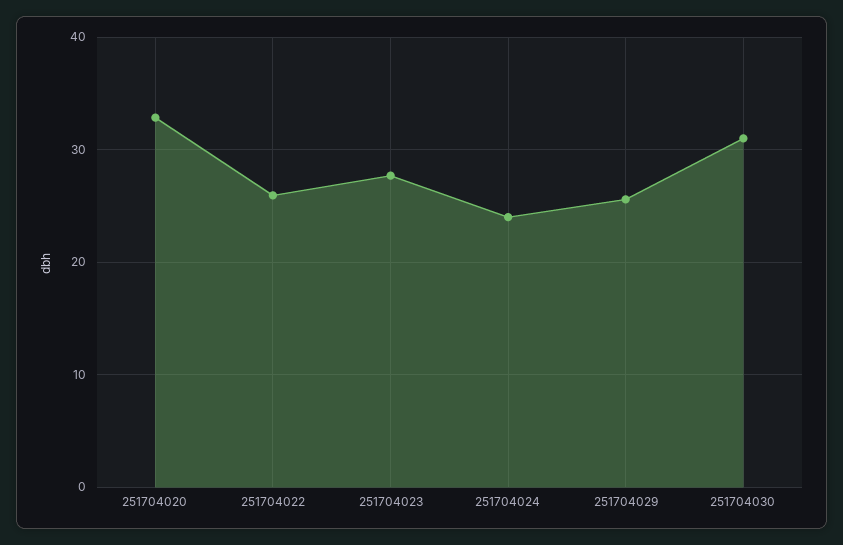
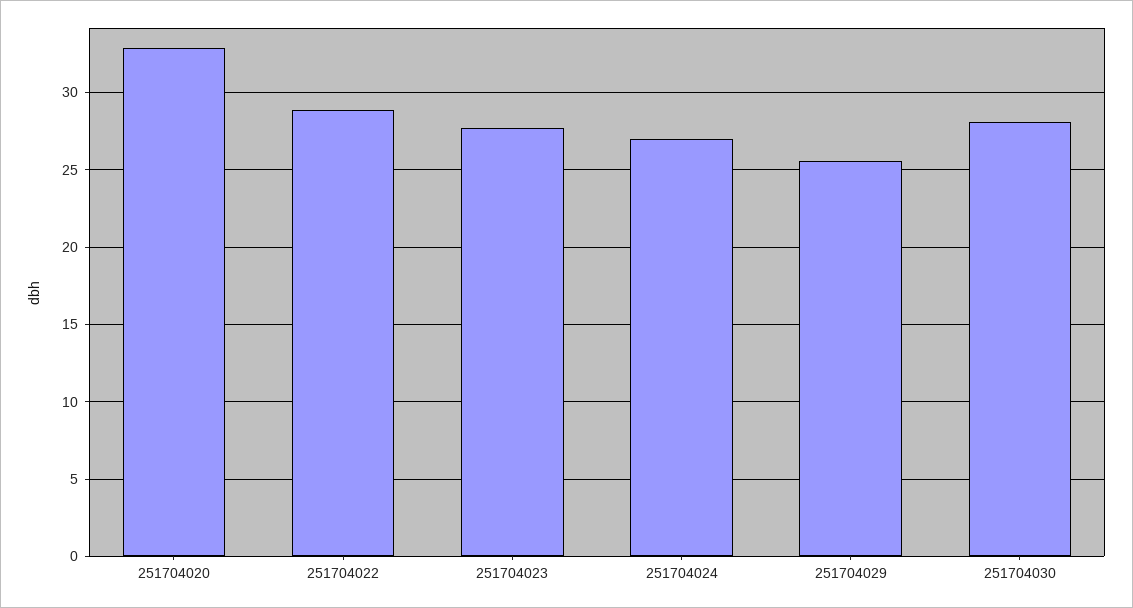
251704022: 26 -> 29
251704024: 24 -> 27
251704030: 31 -> 28

